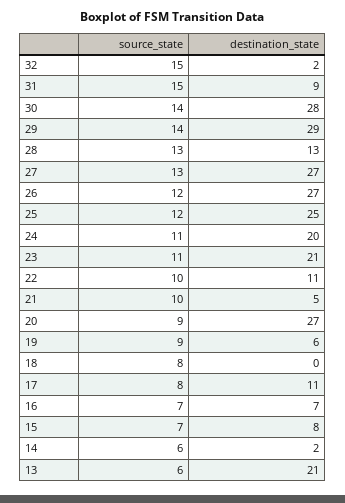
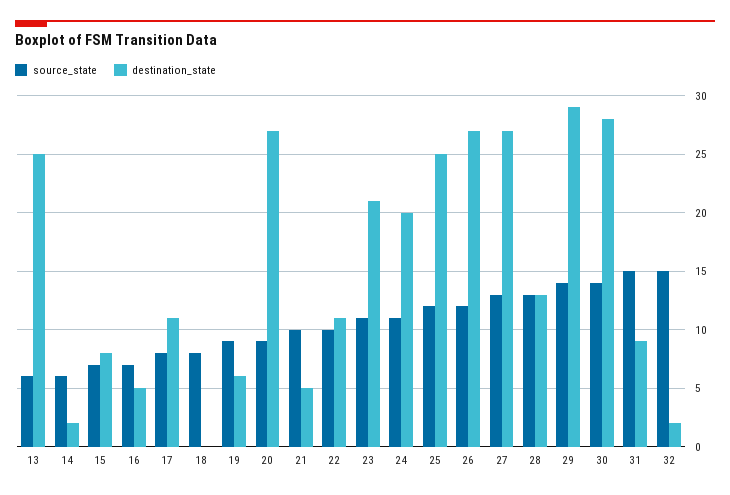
destination_state, 16: 7 -> 5
destination_state, 13: 21 -> 25

